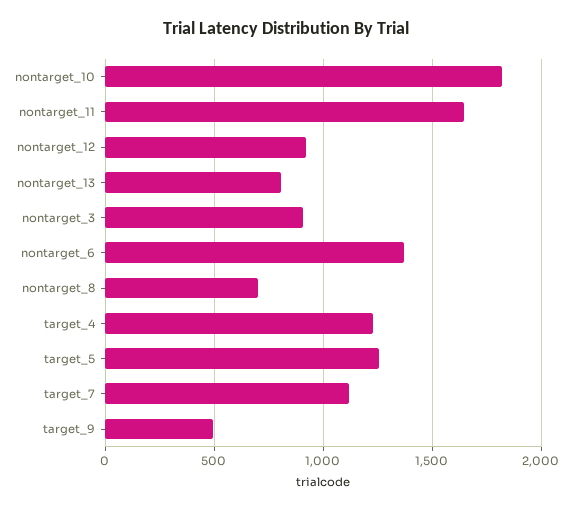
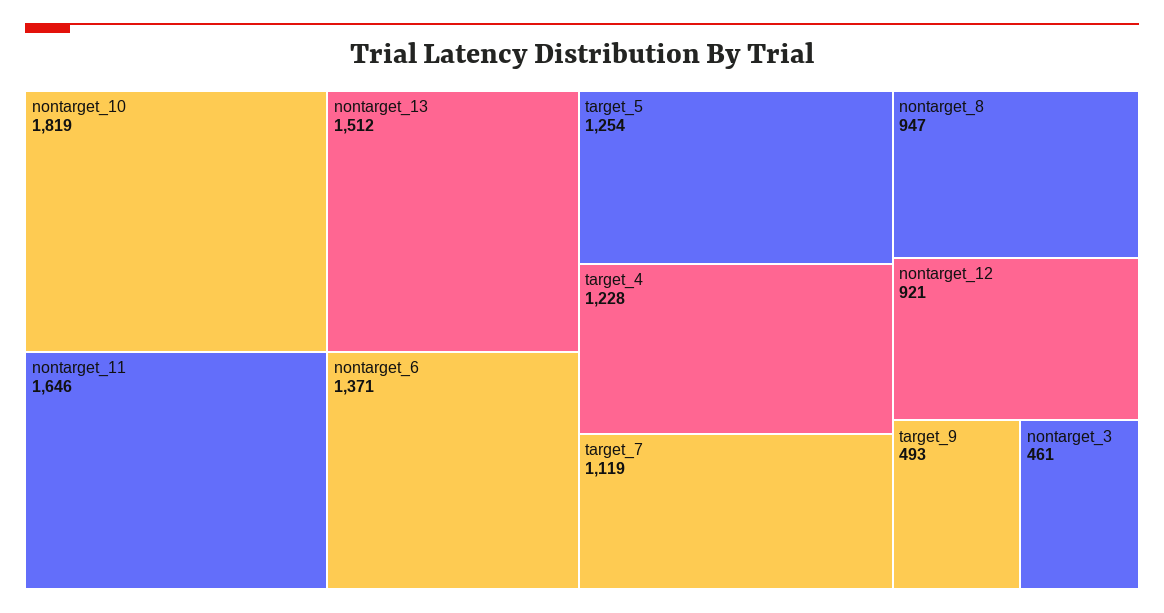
nontarget_13: 800 -> 1512
nontarget_3: 900 -> 461
nontarget_8: 700 -> 947

